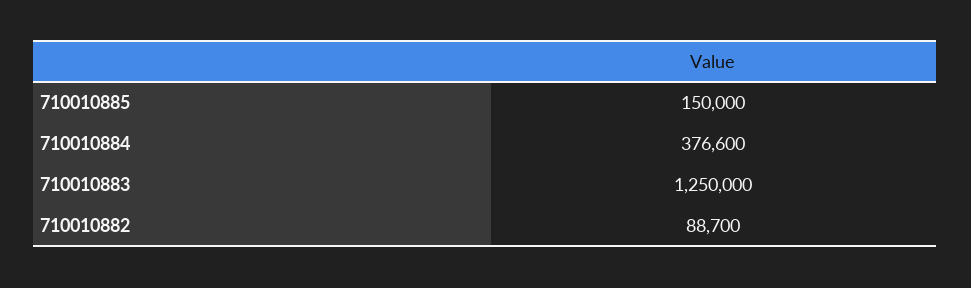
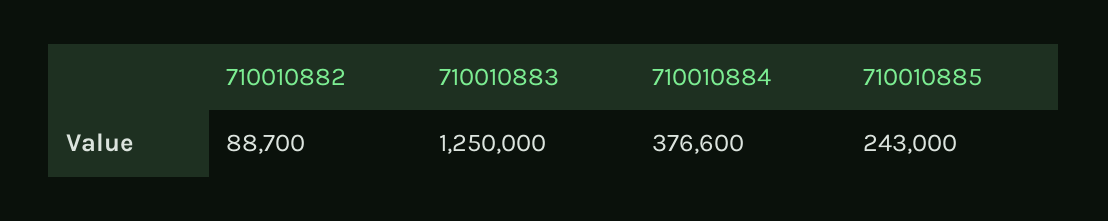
710010885: 150000 -> 243000

